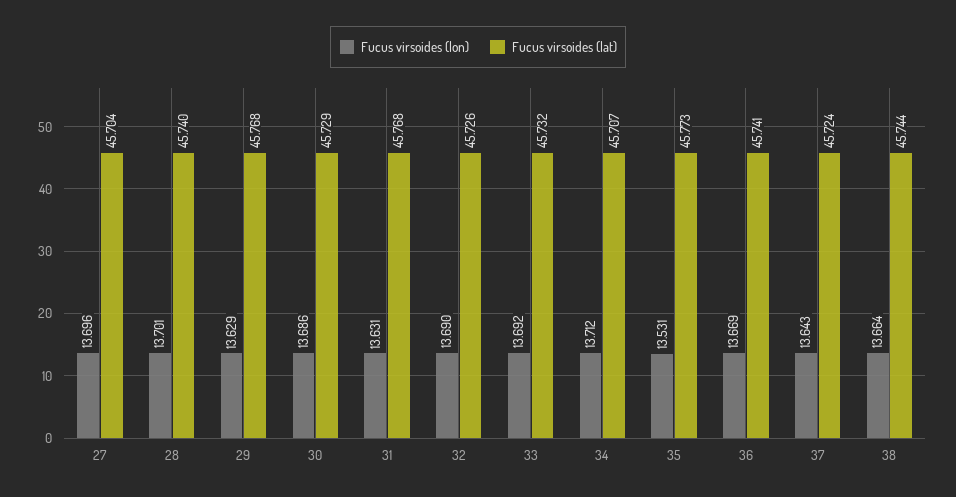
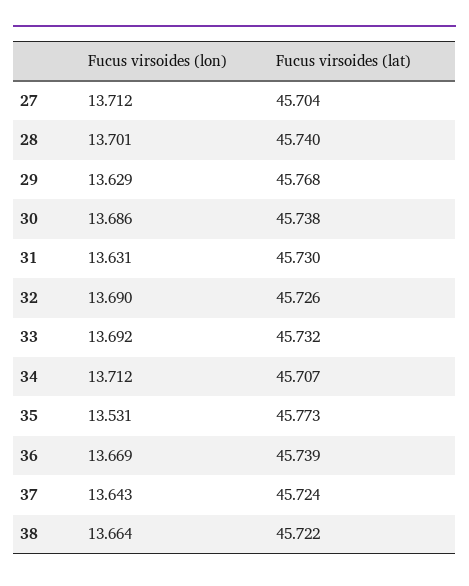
Fucus virsoides (lon), 27: 13.696 -> 13.712
Fucus virsoides (lat), 30: 45.729 -> 45.738
Fucus virsoides (lat), 31: 45.768 -> 45.73
Fucus virsoides (lat), 36: 45.741 -> 45.739
Fucus virsoides (lat), 38: 45.744 -> 45.722

